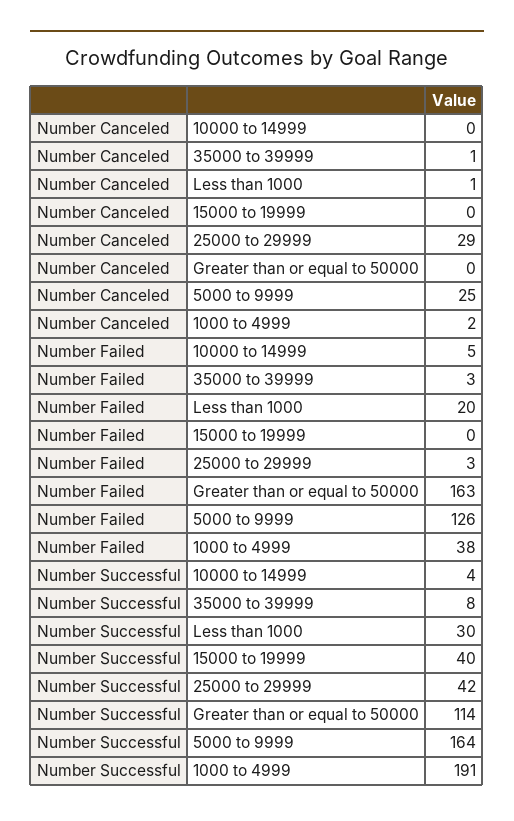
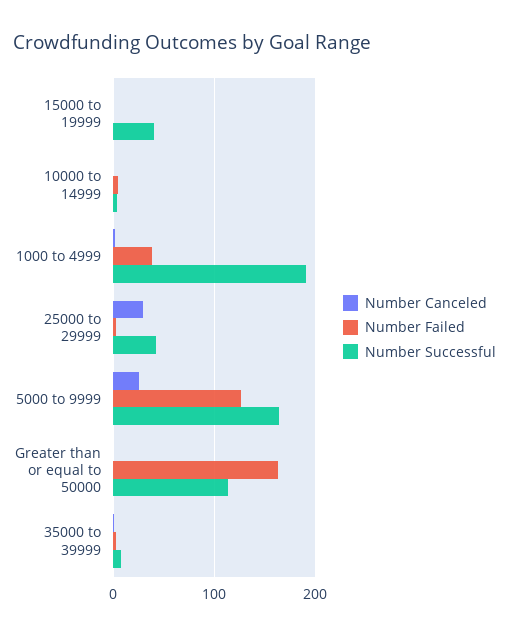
Number Canceled, Less than 1000: 1 -> none
Number Failed, Less than 1000: 20 -> none
Number Successful, Less than 1000: 30 -> none

